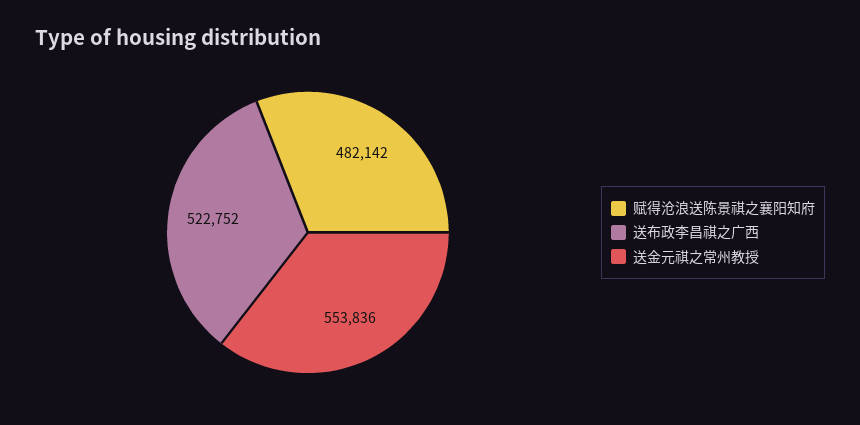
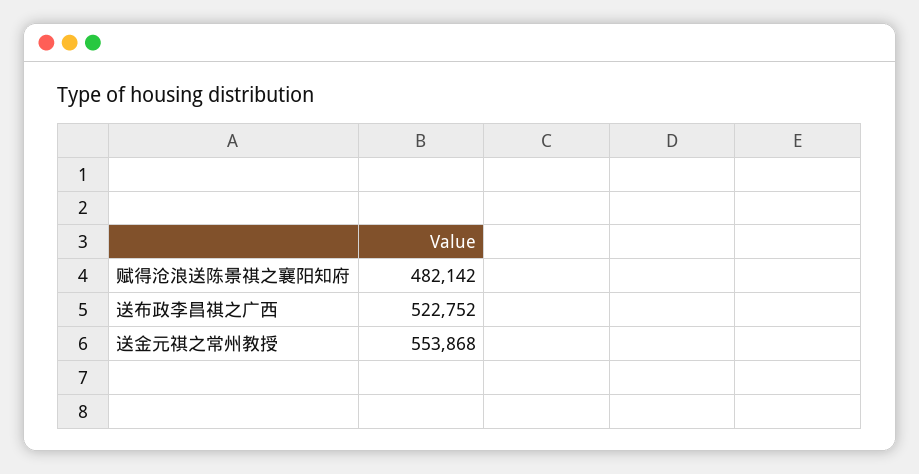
送金元祺之常州教授: 553836 -> 553868

